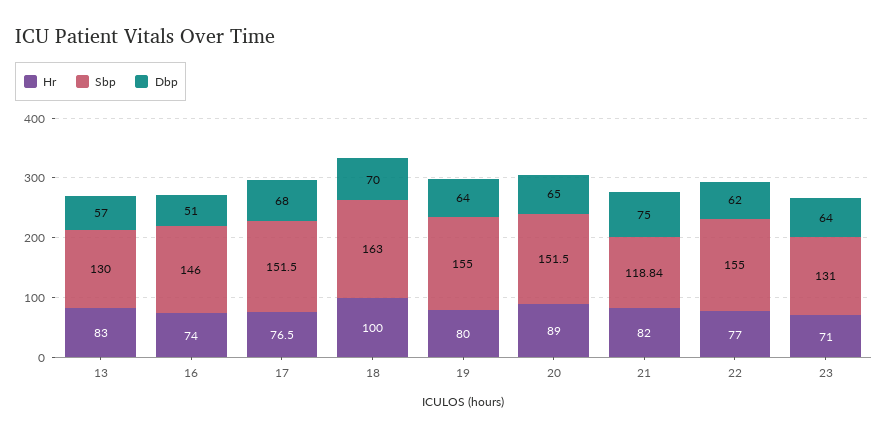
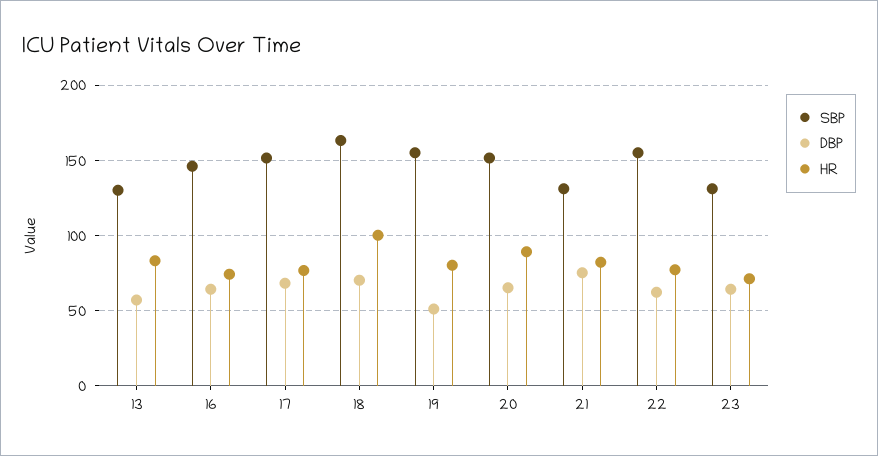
Dbp, 16: 51 -> 65
Dbp, 19: 64 -> 50
Sbp, 21: 118.84 -> 130

